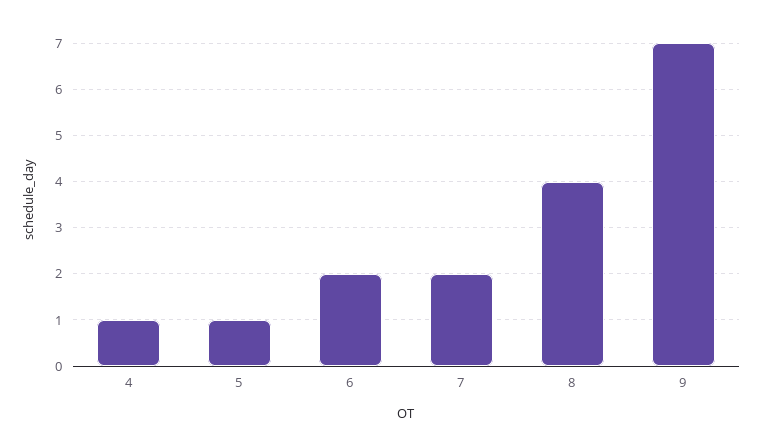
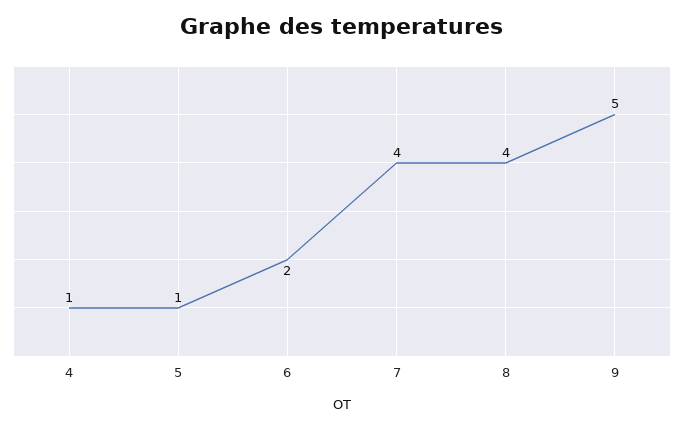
7: 2 -> 4
9: 7 -> 5

